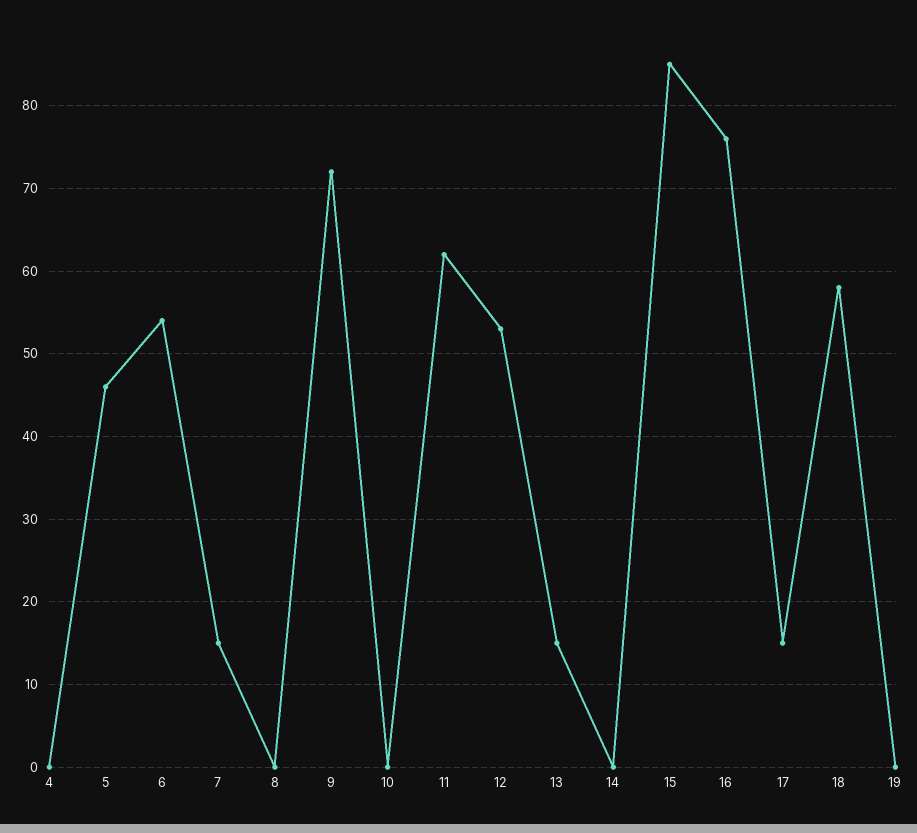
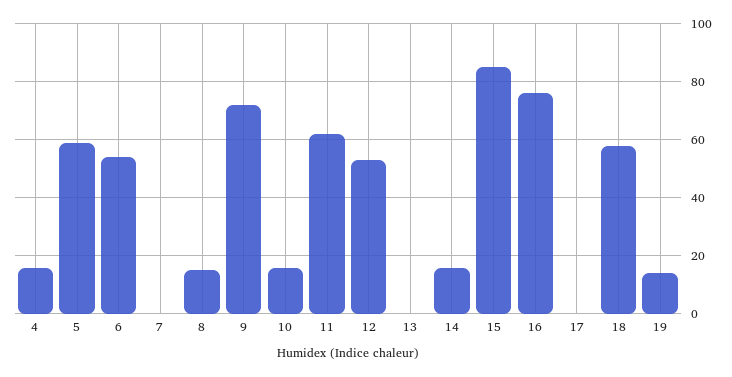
4: 0 -> 15
5: 46 -> 60
7: 15 -> 0
8: 0 -> 15
10: 0 -> 15
13: 15 -> 0
14: 0 -> 15
17: 15 -> 0
19: 0 -> 15

